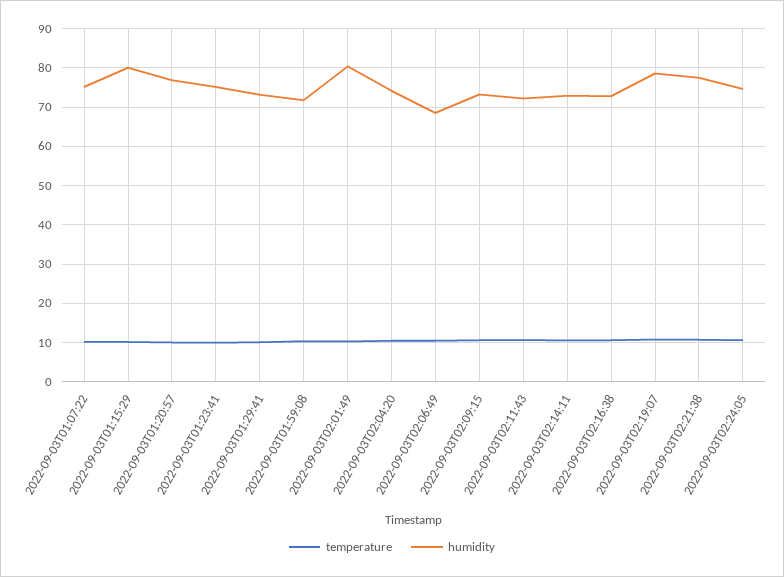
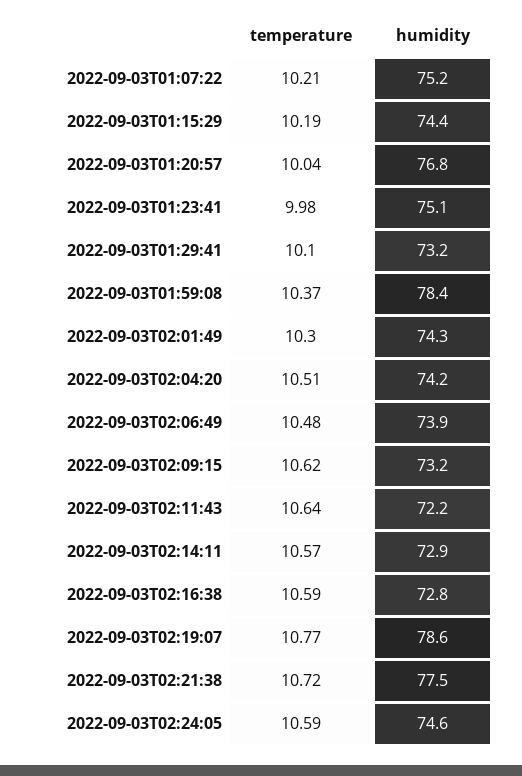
humidity, 2022-09-03T01:15:29: 80 -> 74.4
humidity, 2022-09-03T01:59:08: 72 -> 78.4
humidity, 2022-09-03T02:01:49: 80 -> 74.3
humidity, 2022-09-03T02:06:49: 68 -> 73.9

